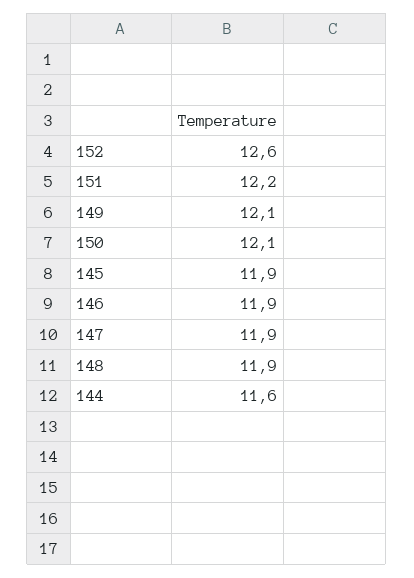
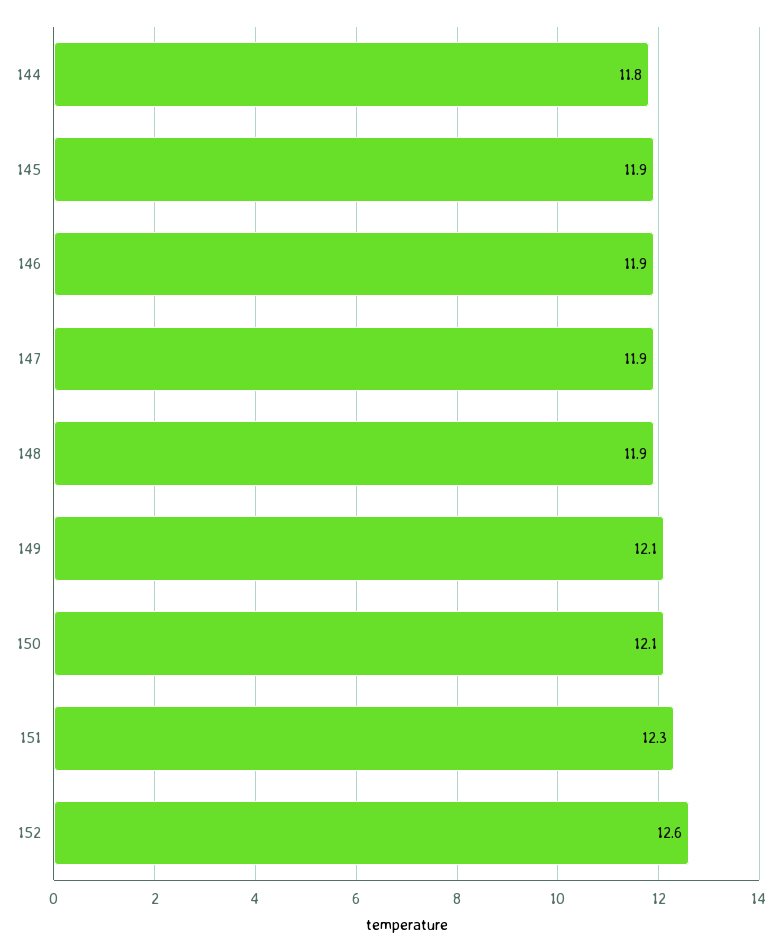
151: 12.2 -> 12.3
144: 11.6 -> 11.8

